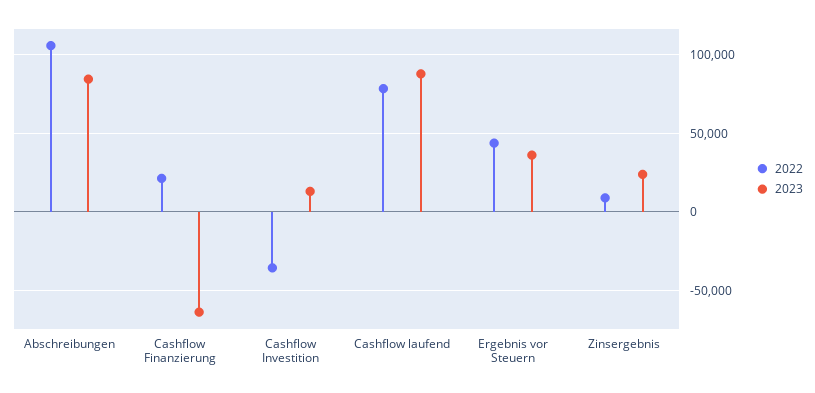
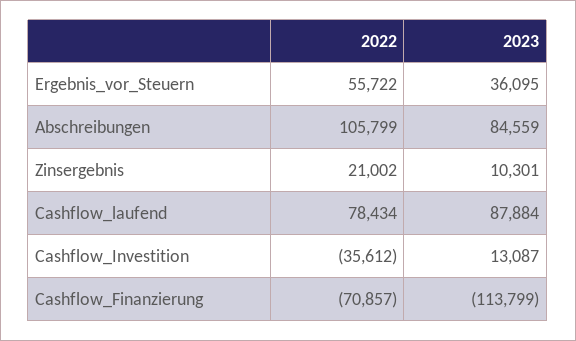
2022, Cashflow Finanzierung: 20000 -> -70857
2023, Cashflow Finanzierung: -65000 -> -113799
2022, Ergebnis vor Steuern: 45000 -> 55722
2022, Zinsergebnis: 10000 -> 21002
2023, Zinsergebnis: 25000 -> 10301

